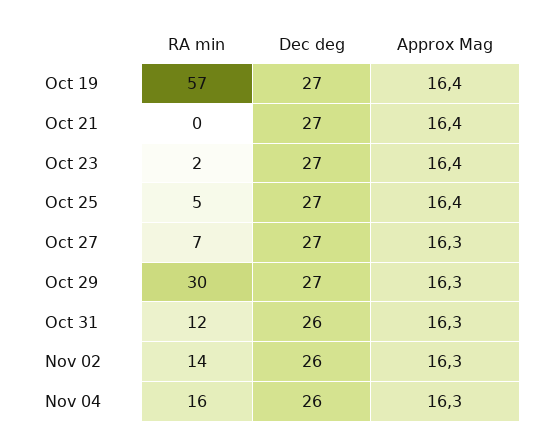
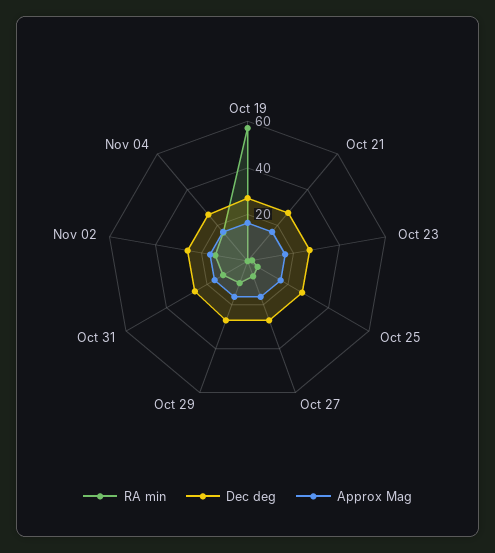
RA min, Oct 29: 30 -> 10

